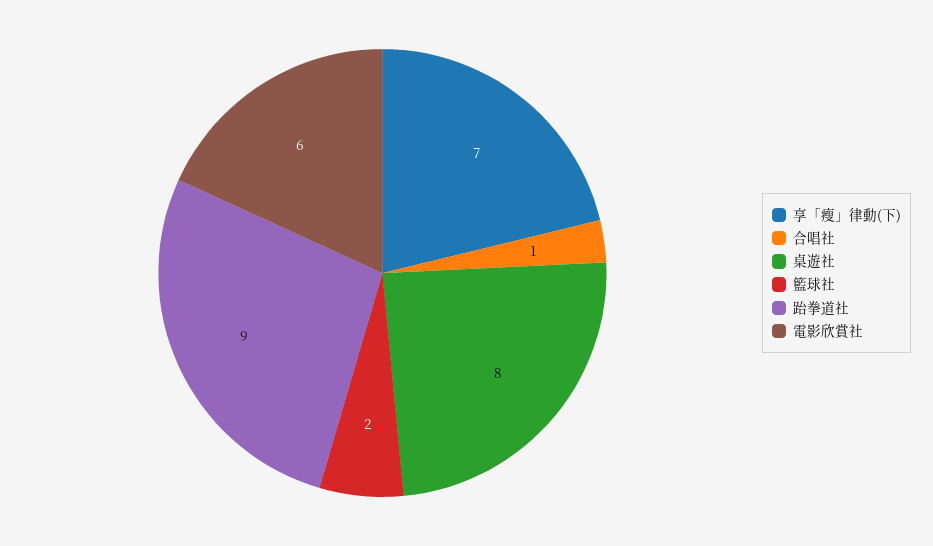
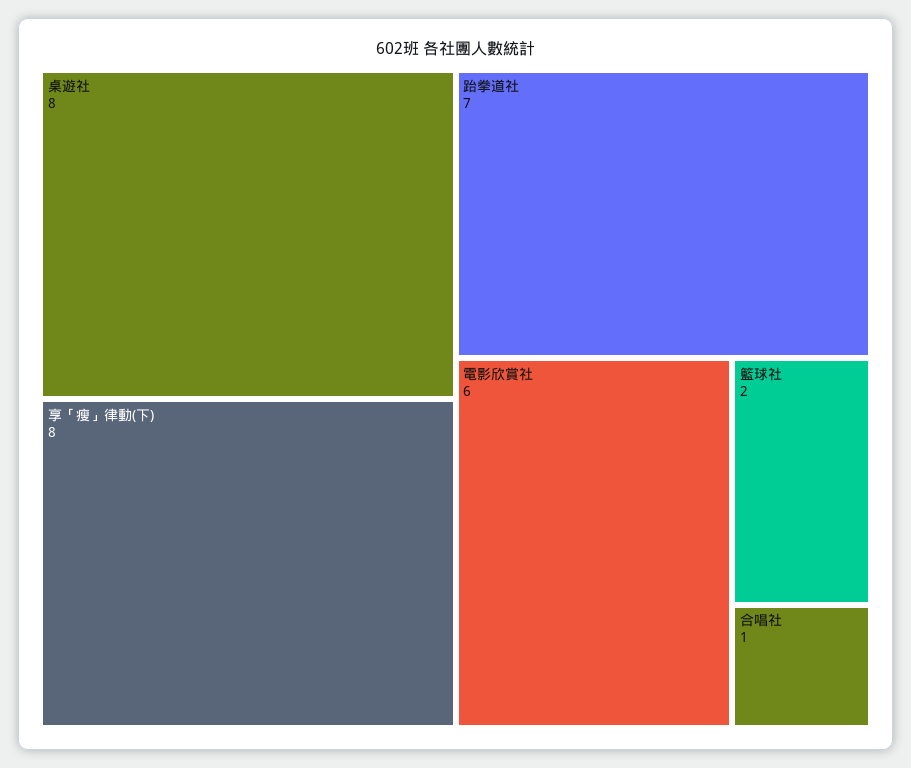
享「瘦」律動(下): 7 -> 8
跆拳道社: 9 -> 7

